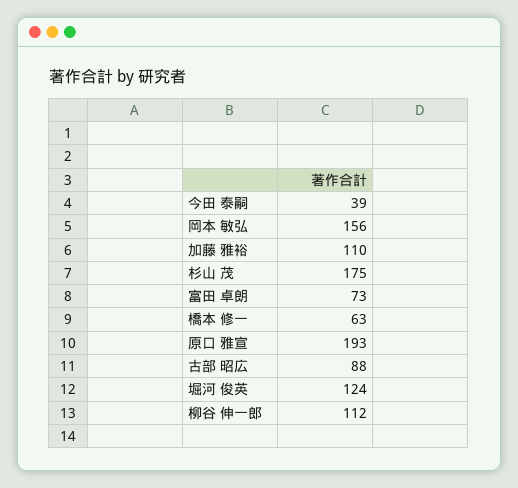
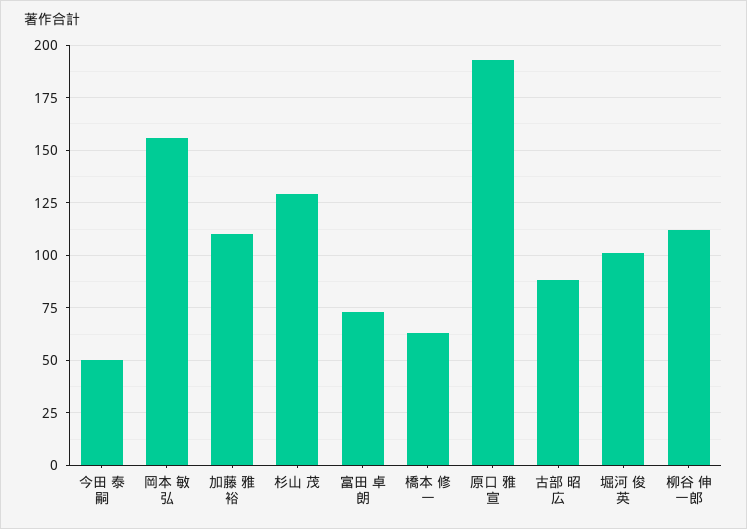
今田 泰嗣: 39 -> 50
杉山 茂: 175 -> 130
堀河 俊英: 124 -> 100

